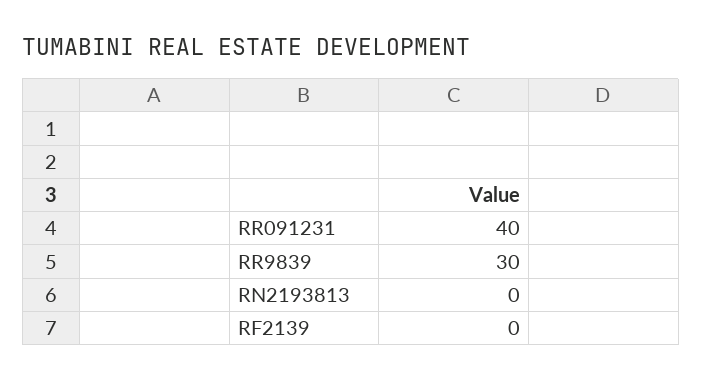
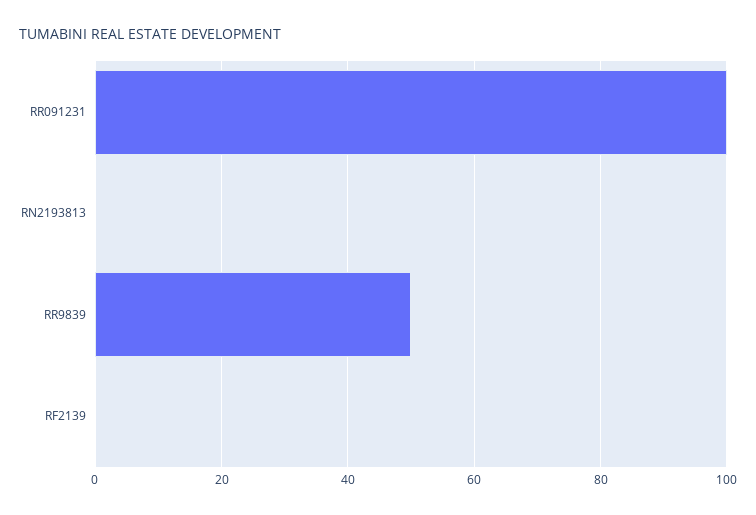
RR091231: 40 -> 100
RR9839: 30 -> 50

